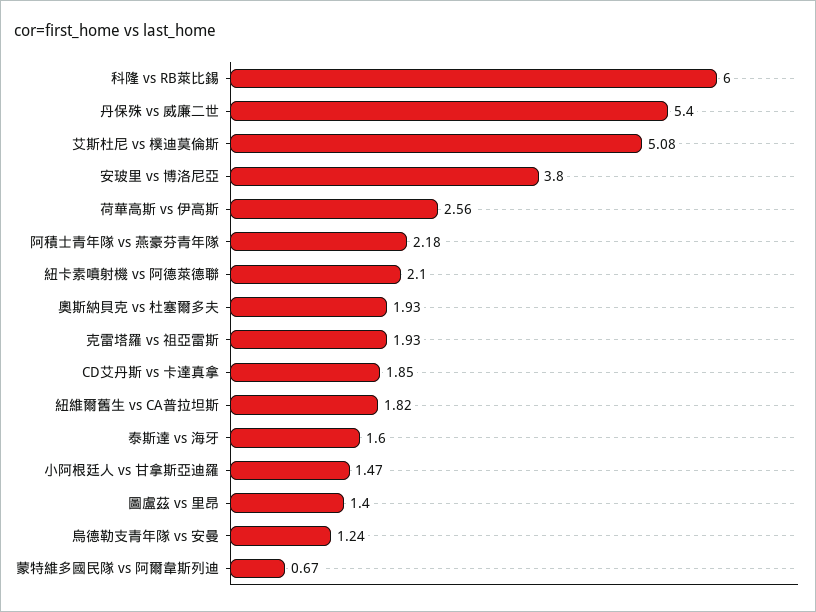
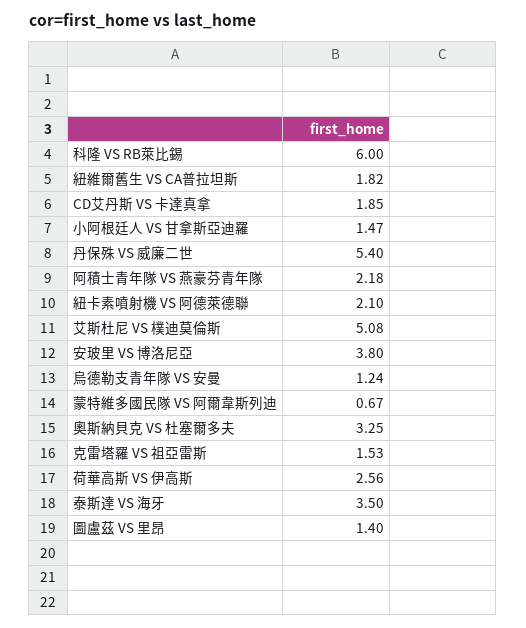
奧斯納貝克 vs 杜塞爾多夫: 1.93 -> 3.25
克雷塔羅 vs 祖亞雷斯: 1.93 -> 1.53
泰斯達 vs 海牙: 1.6 -> 3.5

